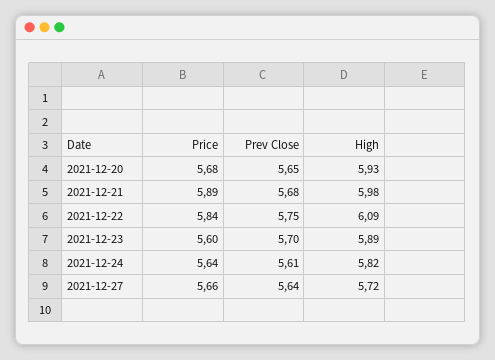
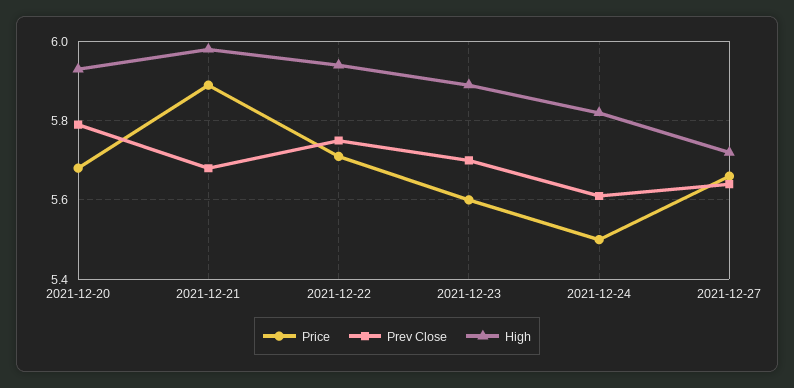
Prev Close, 2021-12-20: 5.65 -> 5.8
Price, 2021-12-22: 5.84 -> 5.7
High, 2021-12-22: 6.09 -> 5.95
Price, 2021-12-24: 5.64 -> 5.5

